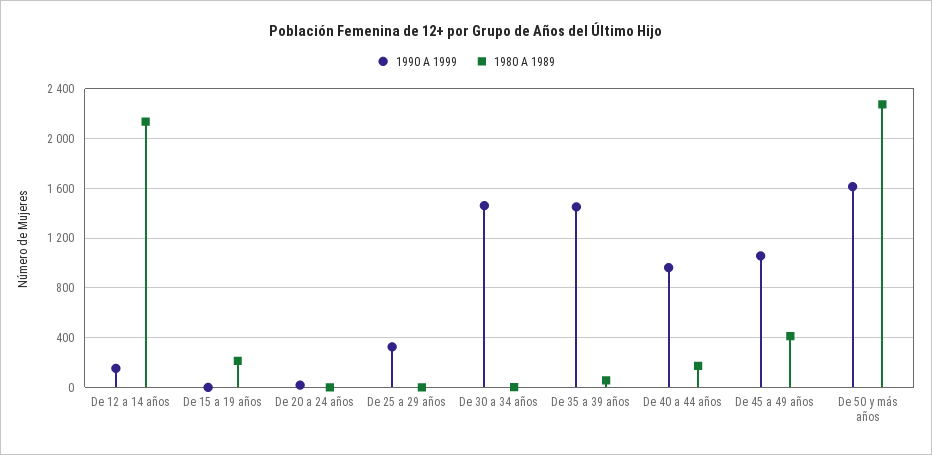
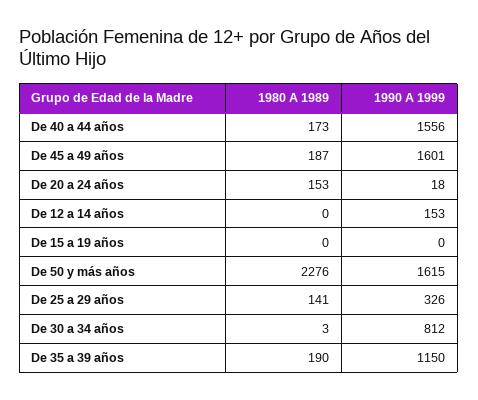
1980 A 1989, De 12 a 14 años: 2150 -> 0
1980 A 1989, De 15 a 19 años: 200 -> 0
1980 A 1989, De 20 a 24 años: 0 -> 153
1980 A 1989, De 25 a 29 años: 0 -> 141
1990 A 1999, De 30 a 34 años: 1450 -> 812
1990 A 1999, De 35 a 39 años: 1450 -> 1150
1980 A 1989, De 35 a 39 años: 50 -> 190
1990 A 1999, De 40 a 44 años: 950 -> 1556
1990 A 1999, De 45 a 49 años: 1050 -> 1601
1980 A 1989, De 45 a 49 años: 400 -> 187

